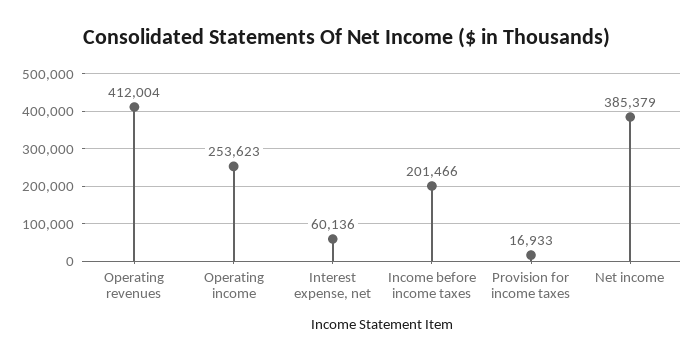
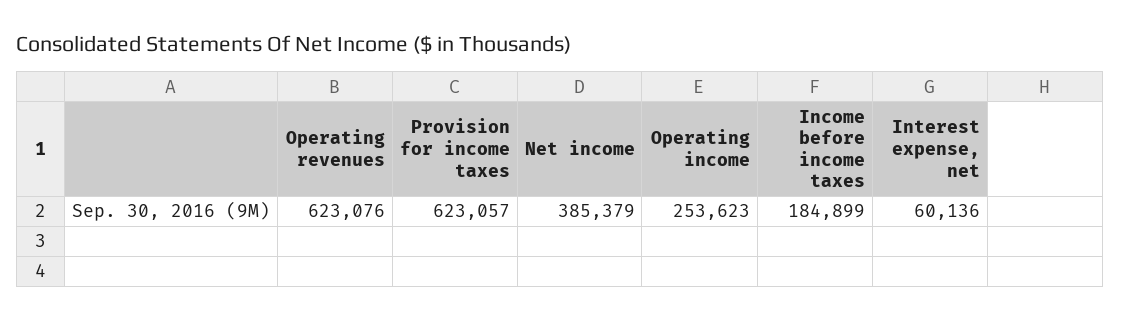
Operating revenues: 412004 -> 623076
Income before income taxes: 201466 -> 184899
Provision for income taxes: 16933 -> 623057

